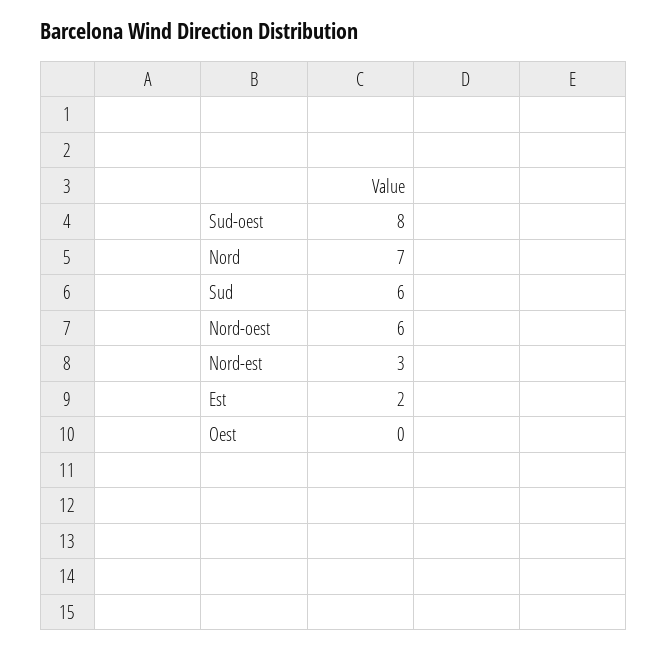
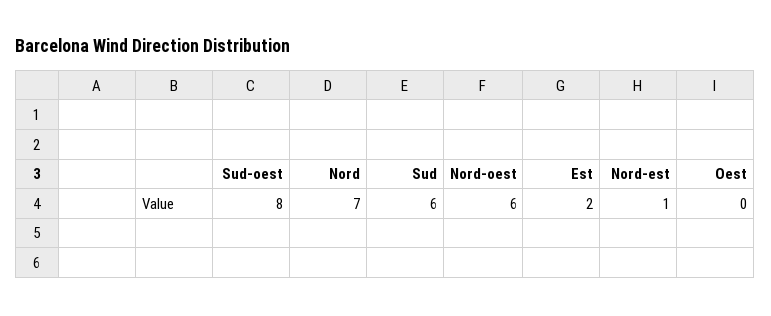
Nord-est: 3 -> 1

